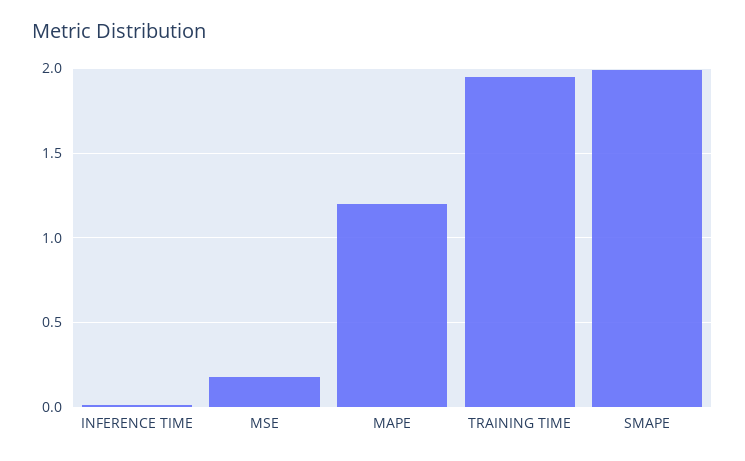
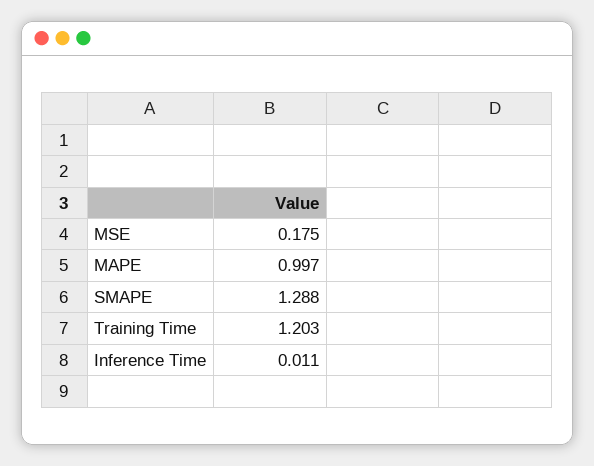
MAPE: 1.2 -> 0.997
TRAINING TIME: 1.95 -> 1.203
SMAPE: 2 -> 1.288

